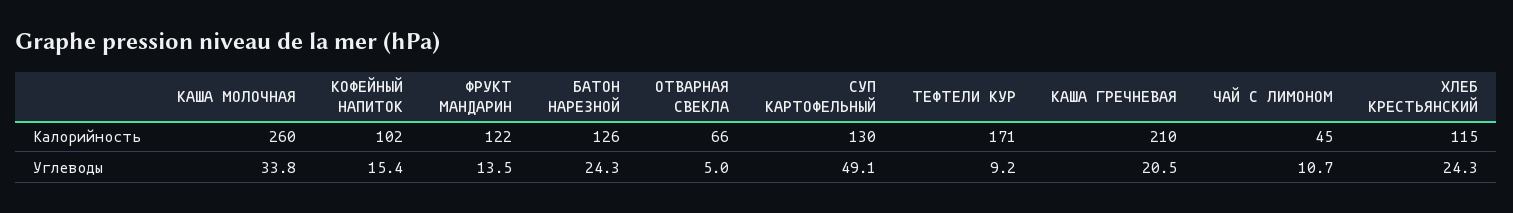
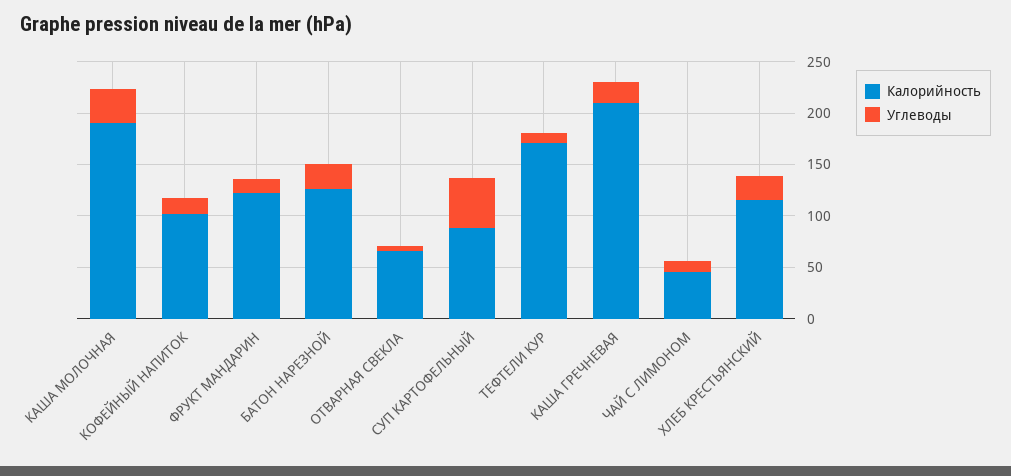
Калорийность, КАША МОЛОЧНАЯ: 260 -> 190
Калорийность, СУП КАРТОФЕЛЬНЫЙ: 130 -> 90

